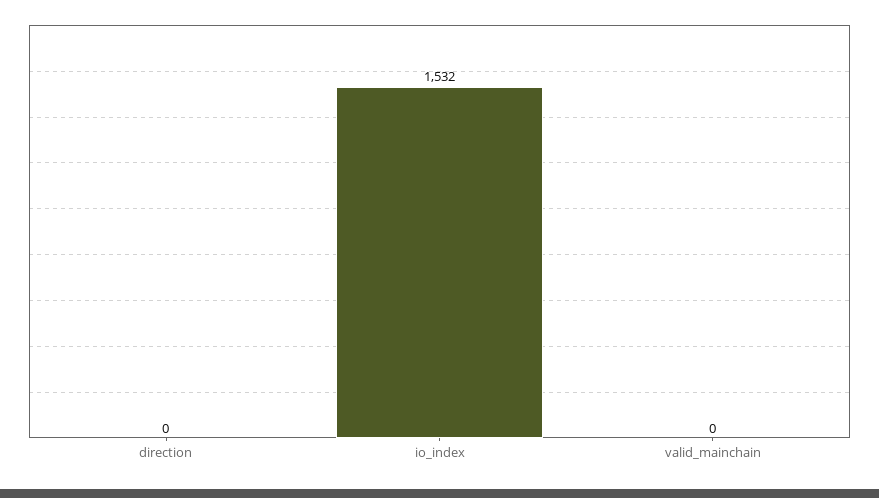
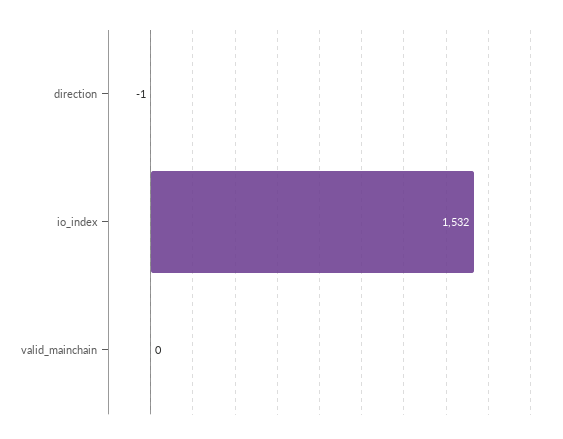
direction: 0 -> -1

